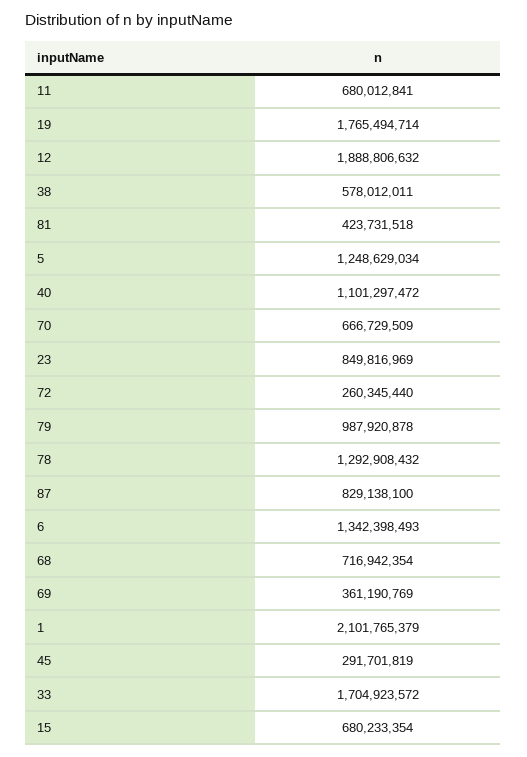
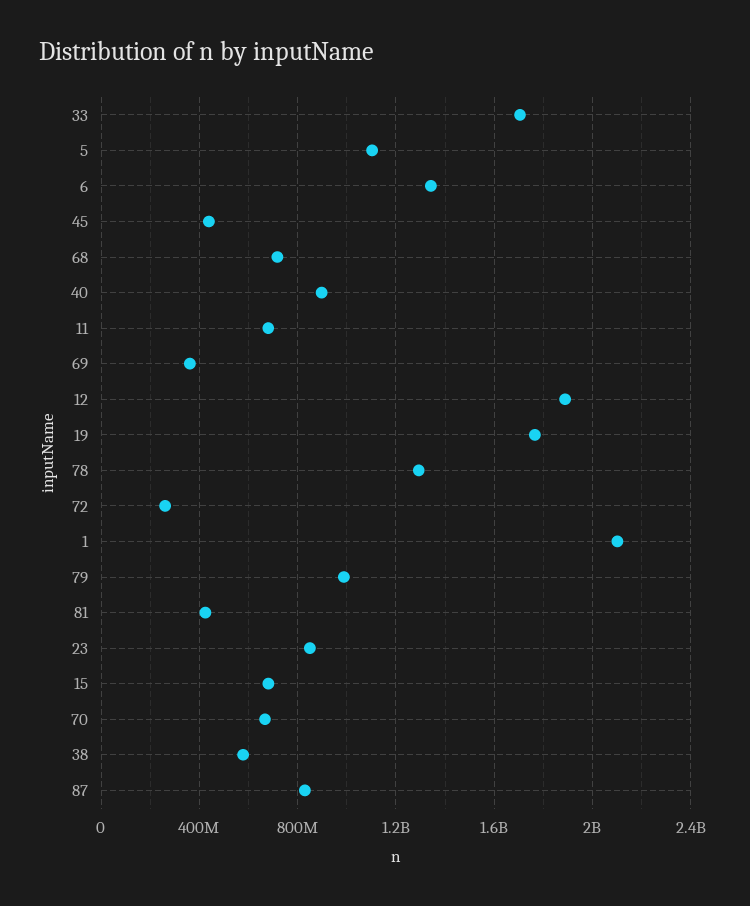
5: 1248629034 -> 1100000000
40: 1101297472 -> 900000000
45: 291701819 -> 450000000

